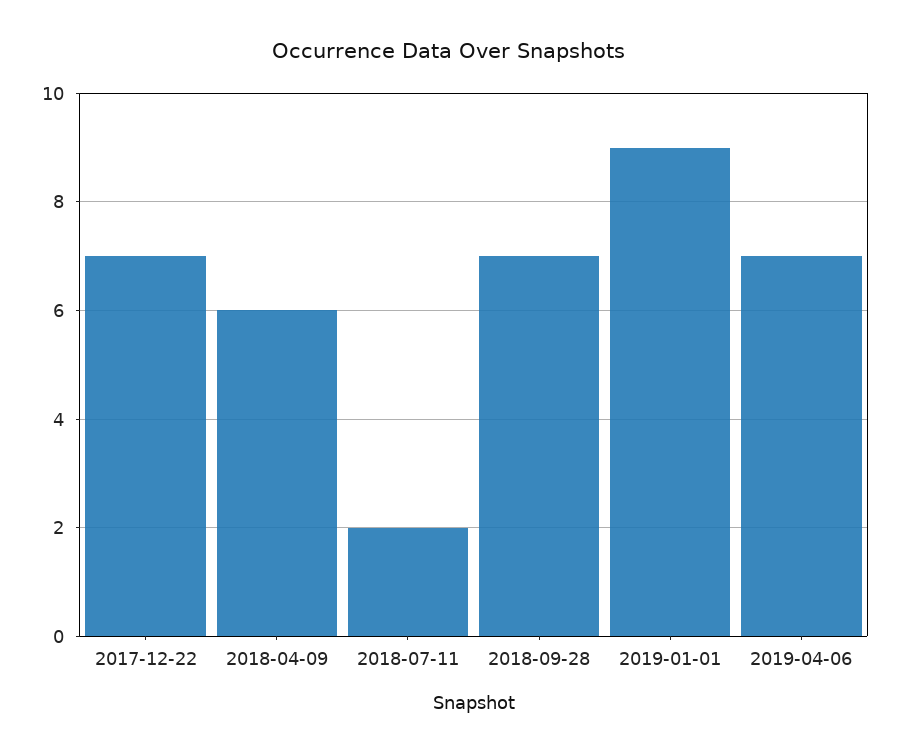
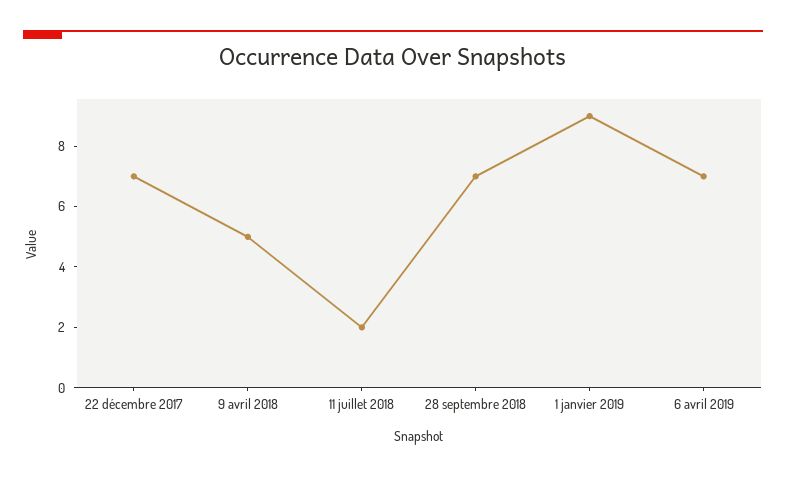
2018-04-09: 6 -> 5

